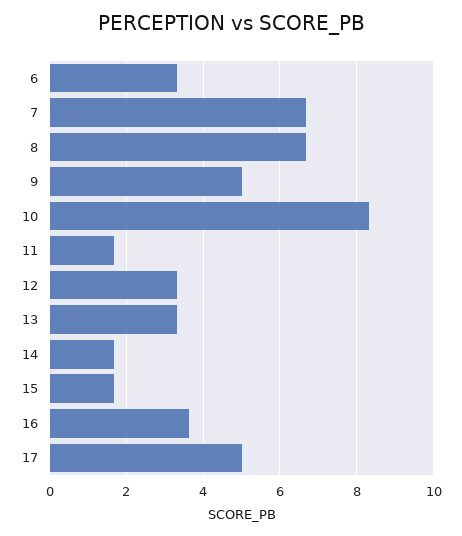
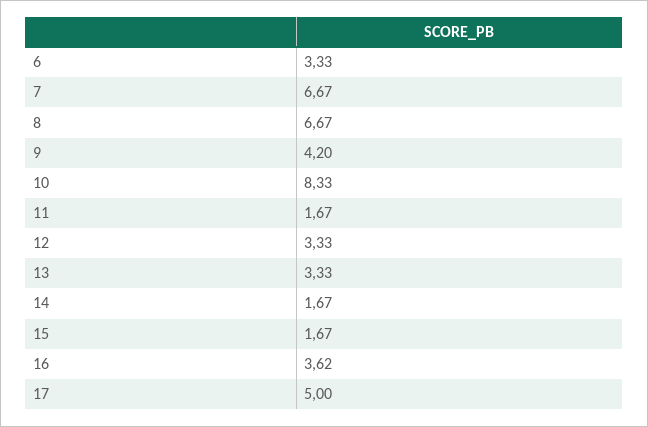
9: 5 -> 4.2

